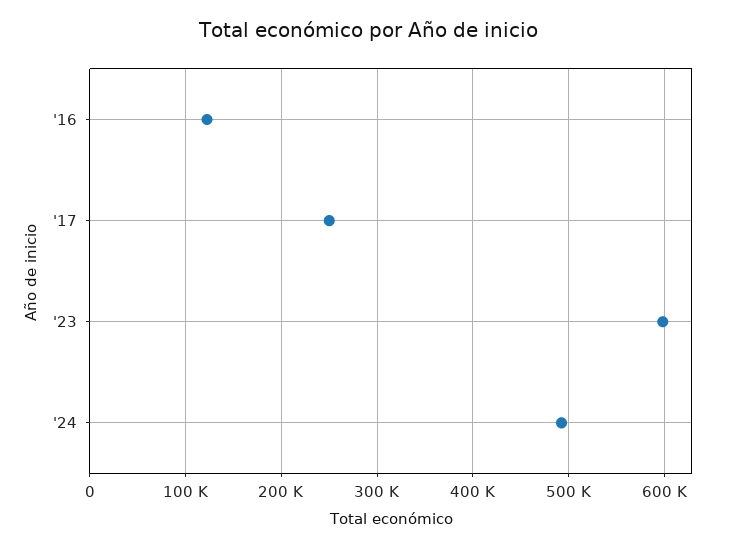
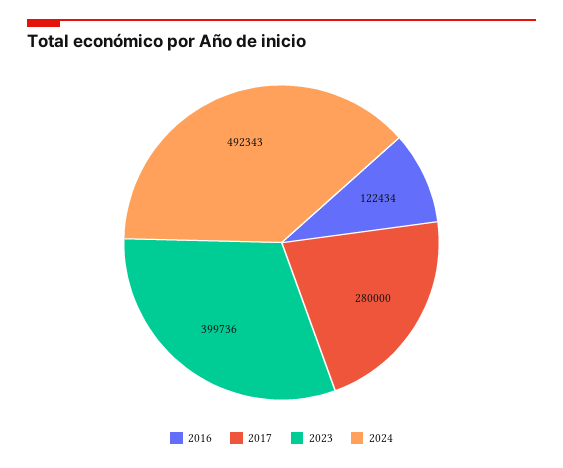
'17: 250000 -> 280000
'23: 600000 -> 399736

